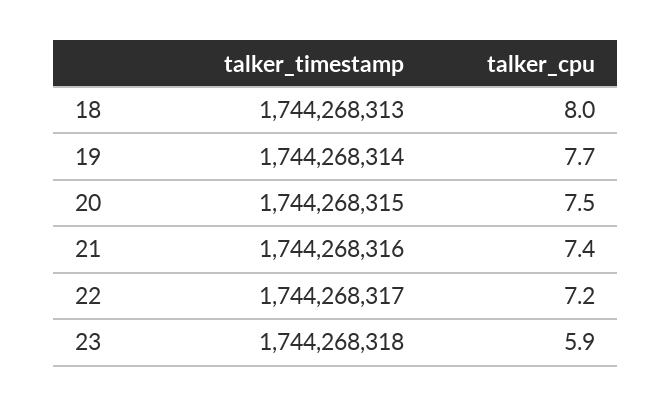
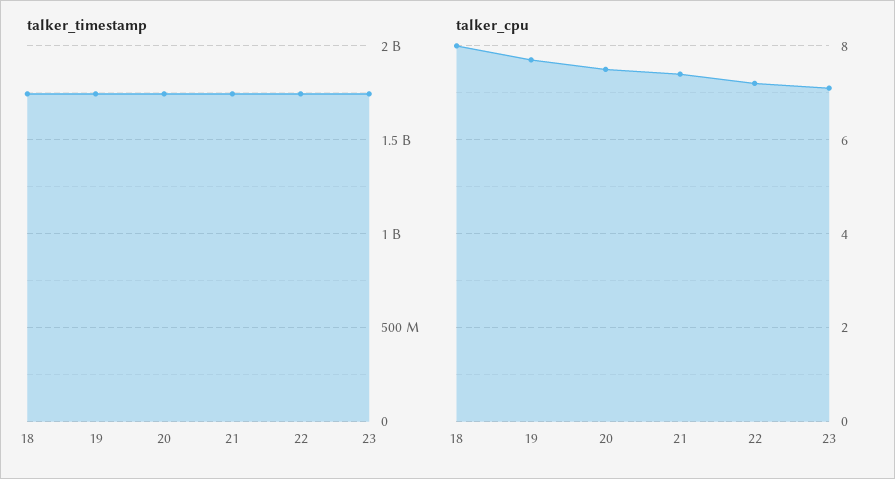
talker_cpu, 23: 5.9 -> 7

